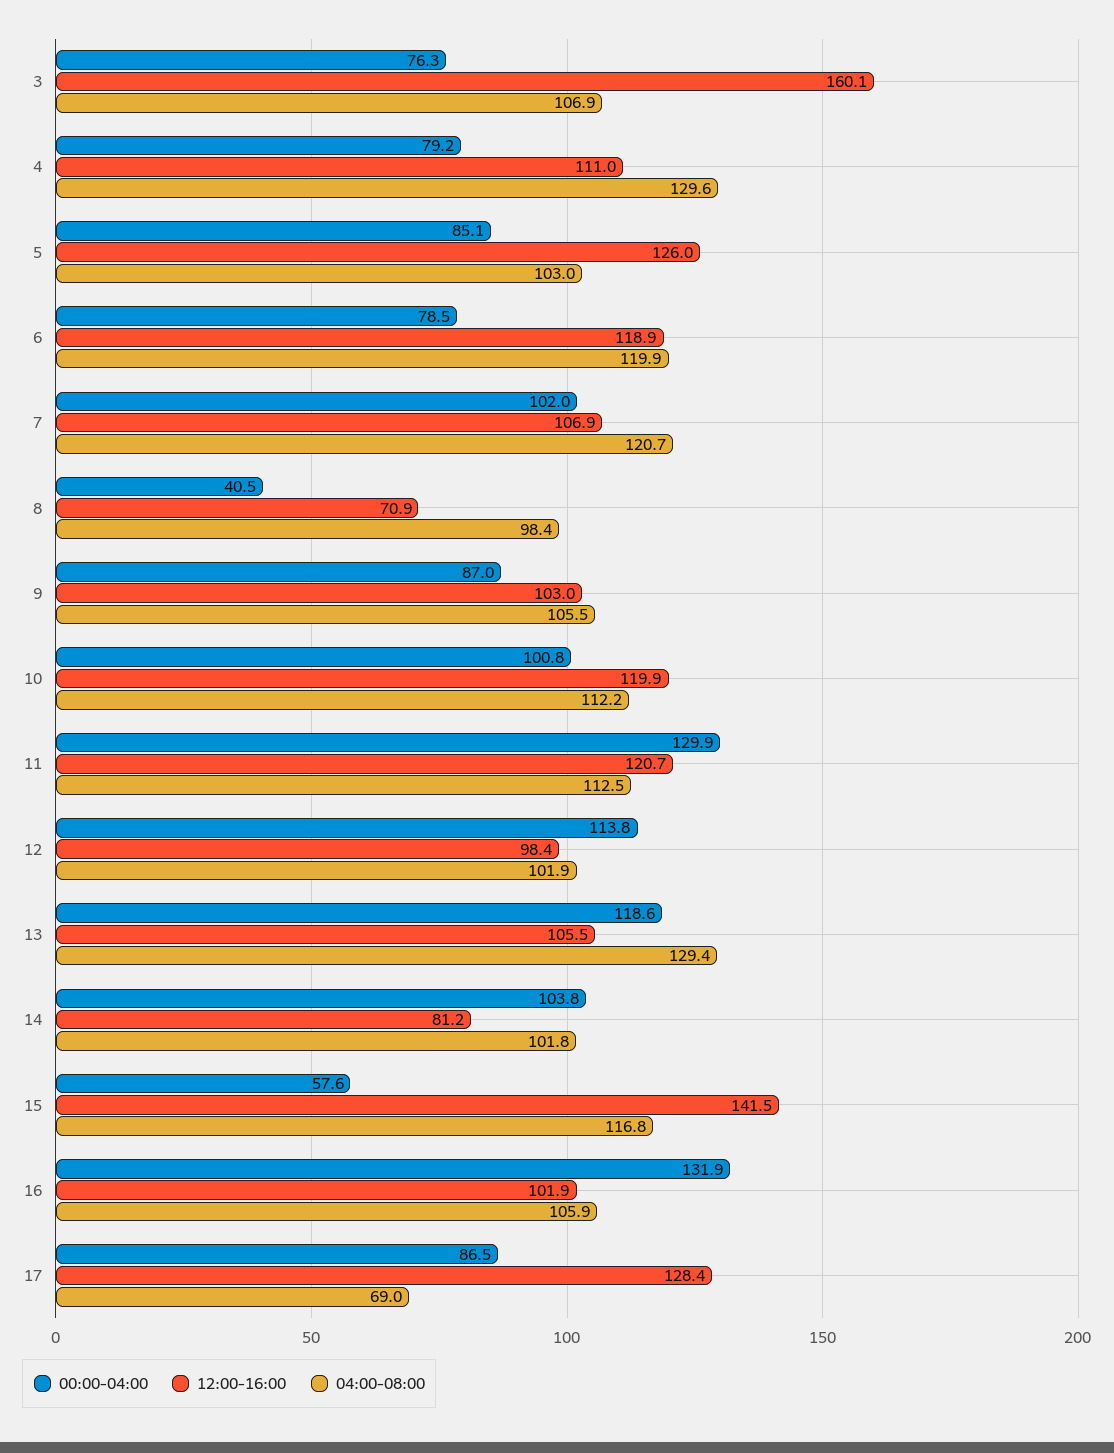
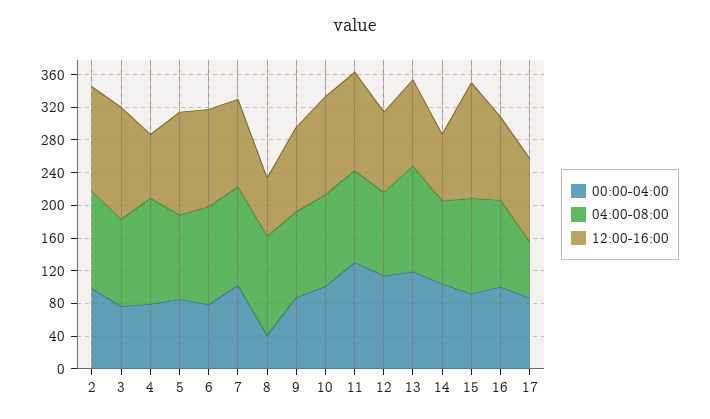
12:00-16:00, 3: 160.1 -> 140
12:00-16:00, 4: 111 -> 80
04:00-08:00, 8: 98.4 -> 120
00:00-04:00, 15: 57.6 -> 90
00:00-04:00, 16: 131.9 -> 100
12:00-16:00, 17: 128.4 -> 100
00:00-04:00, 2: none -> 100
04:00-08:00, 2: none -> 120
12:00-16:00, 2: none -> 130

